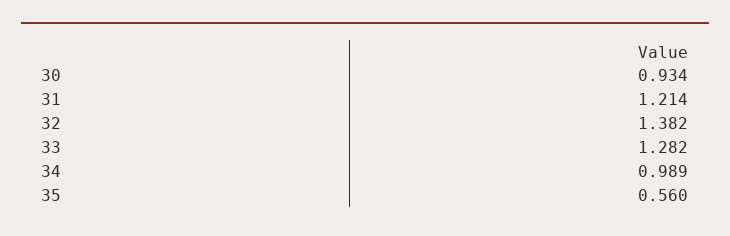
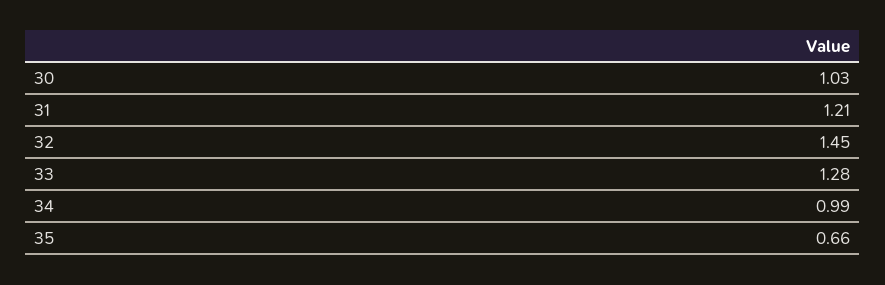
30: 0.934 -> 1.03
32: 1.382 -> 1.45
35: 0.56 -> 0.66

